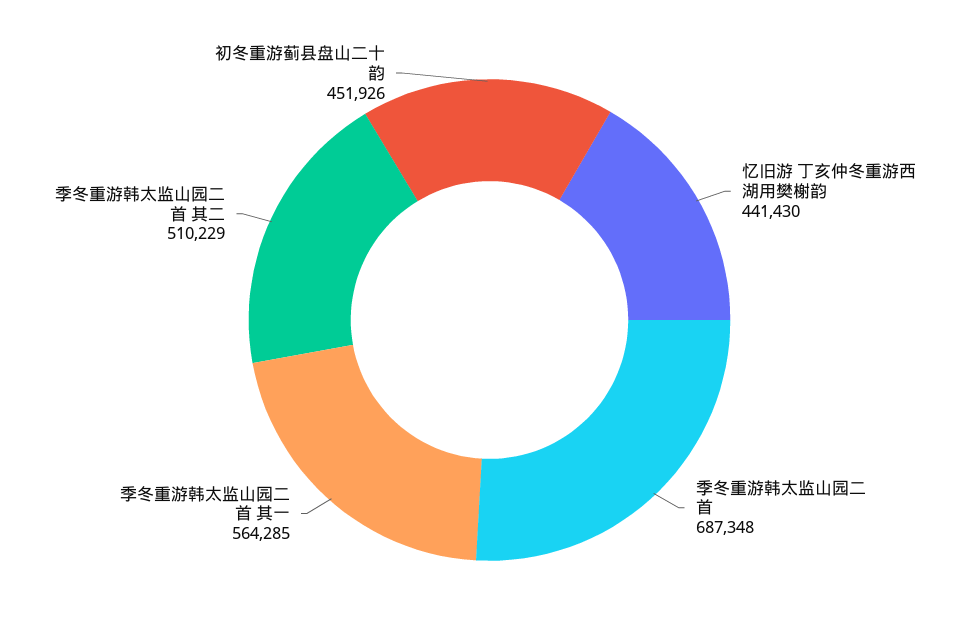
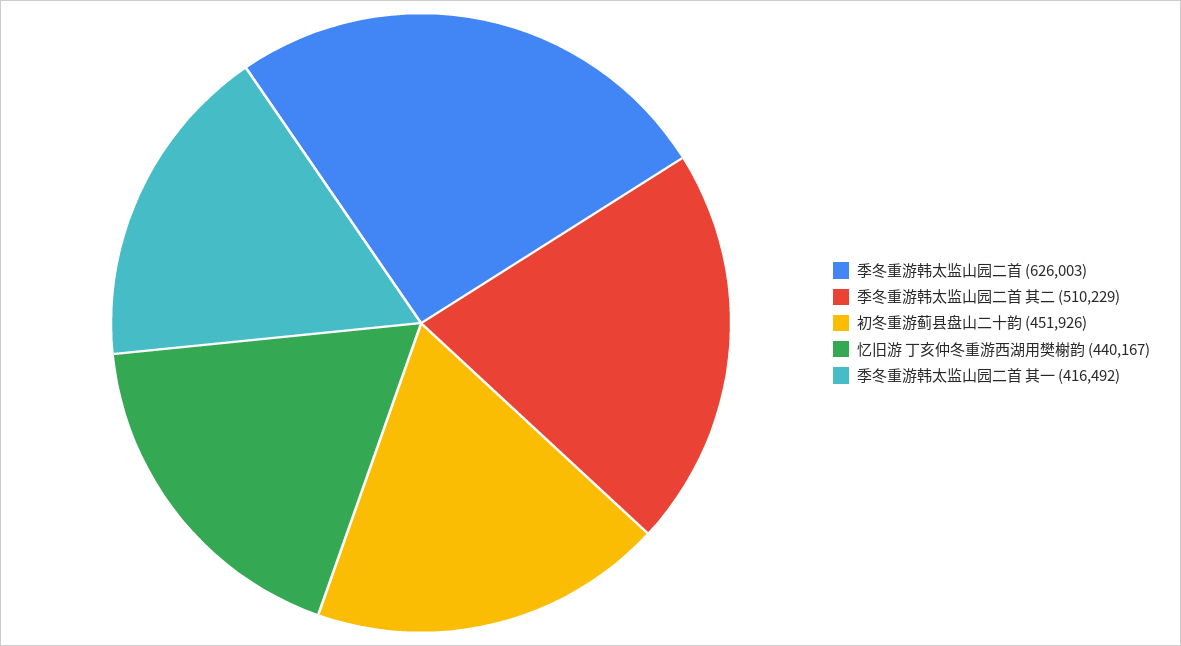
忆旧游 丁亥仲冬重游西湖用樊榭韵: 441430 -> 440167
季冬重游韩太监山园二首: 687348 -> 626003
季冬重游韩太监山园二首 其一: 564285 -> 416492

